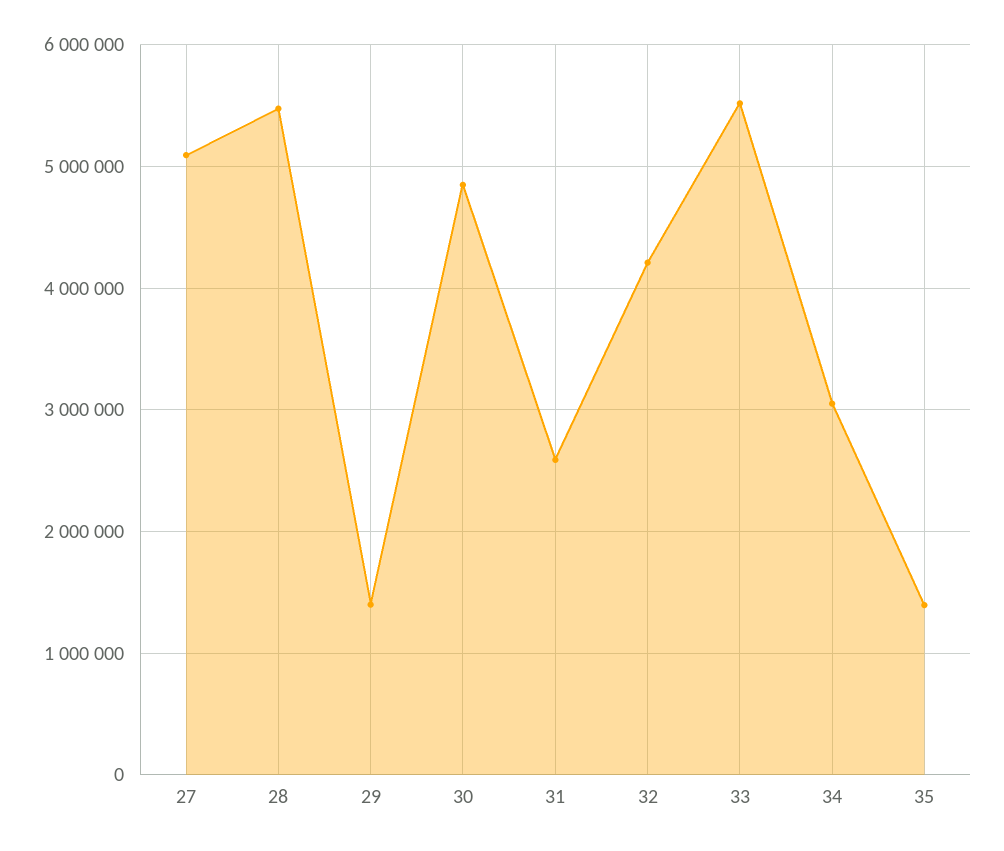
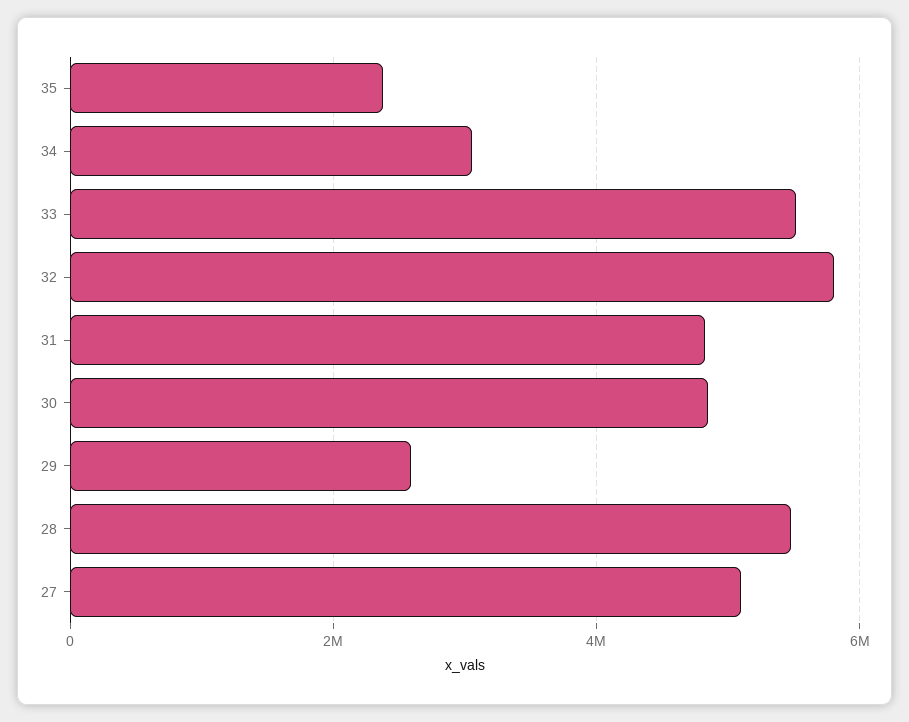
29: 1400000 -> 2600000
31: 2600000 -> 4800000
32: 4200000 -> 5800000
35: 1400000 -> 2400000

